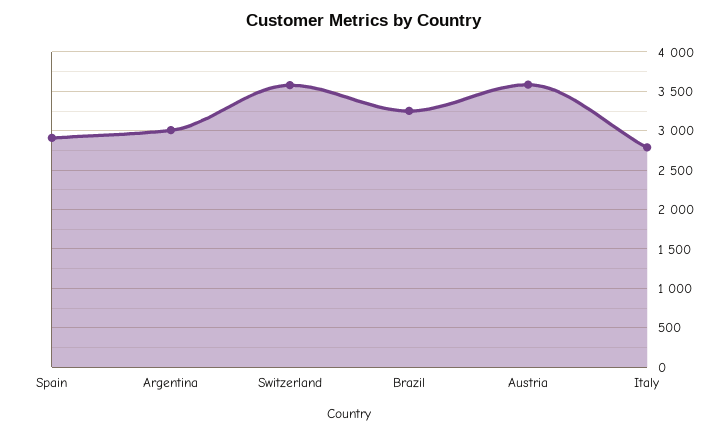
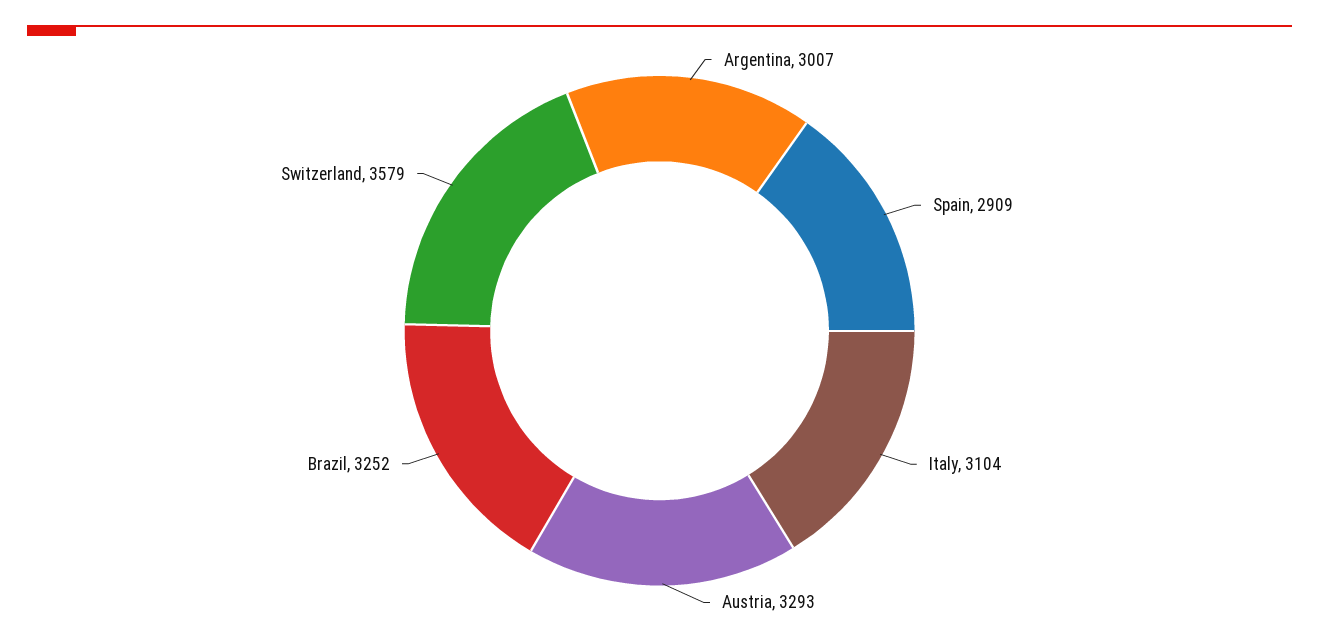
Austria: 3600 -> 3293
Italy: 2800 -> 3104

